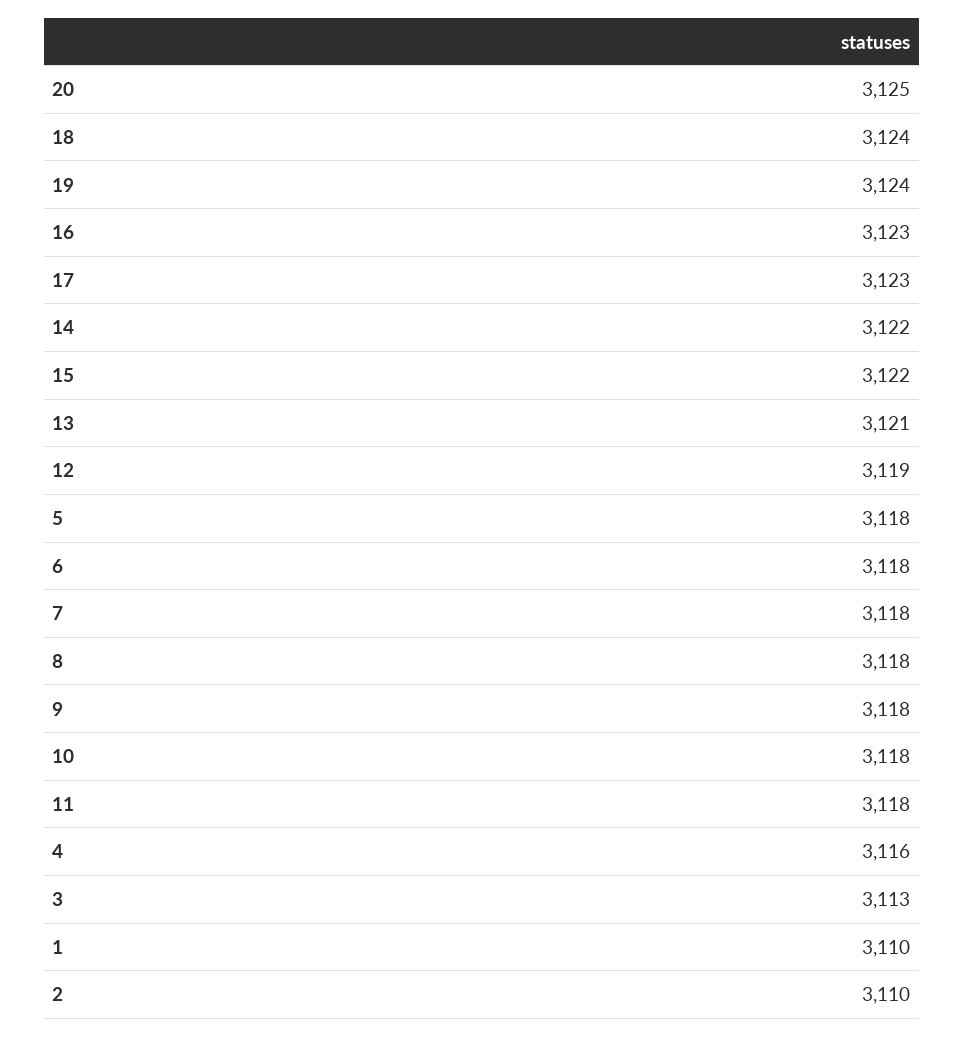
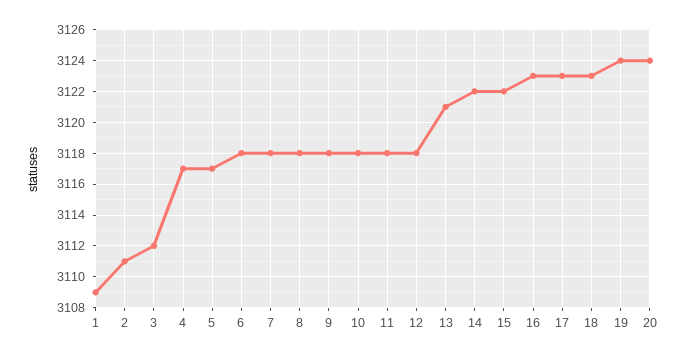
20: 3125 -> 3124
18: 3124 -> 3123
12: 3119 -> 3118
5: 3118 -> 3117
4: 3116 -> 3117
3: 3113 -> 3112
1: 3110 -> 3109
2: 3110 -> 3111

